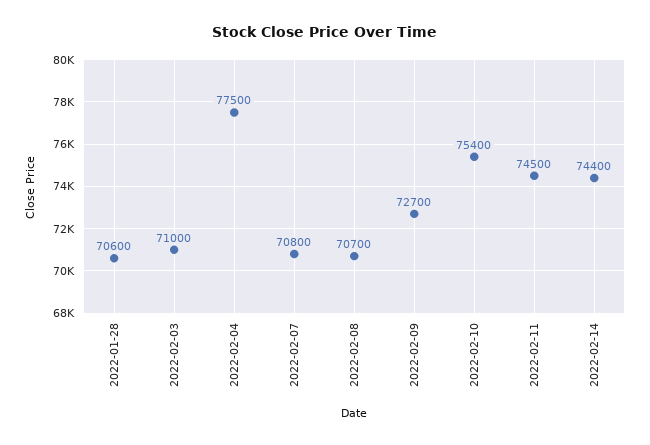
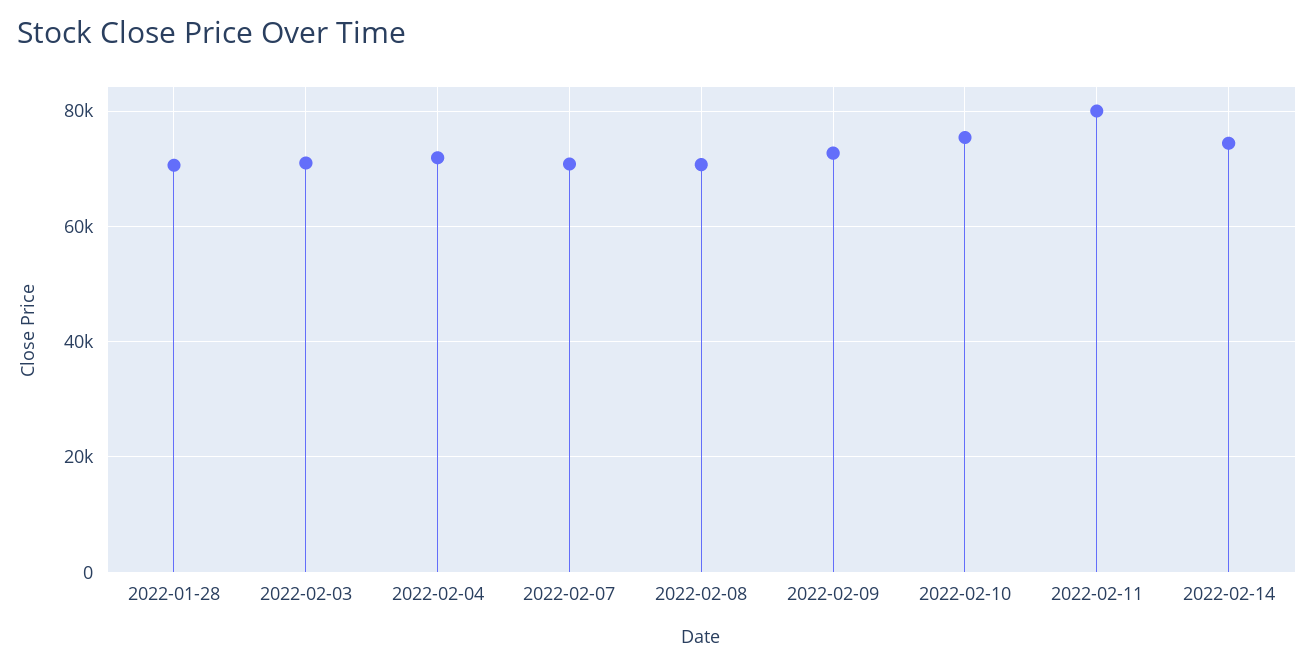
2022-02-04: 77500 -> 72000
2022-02-11: 74500 -> 80000

